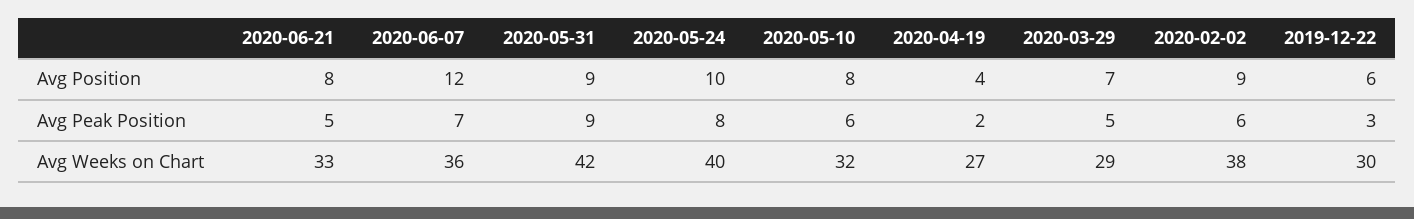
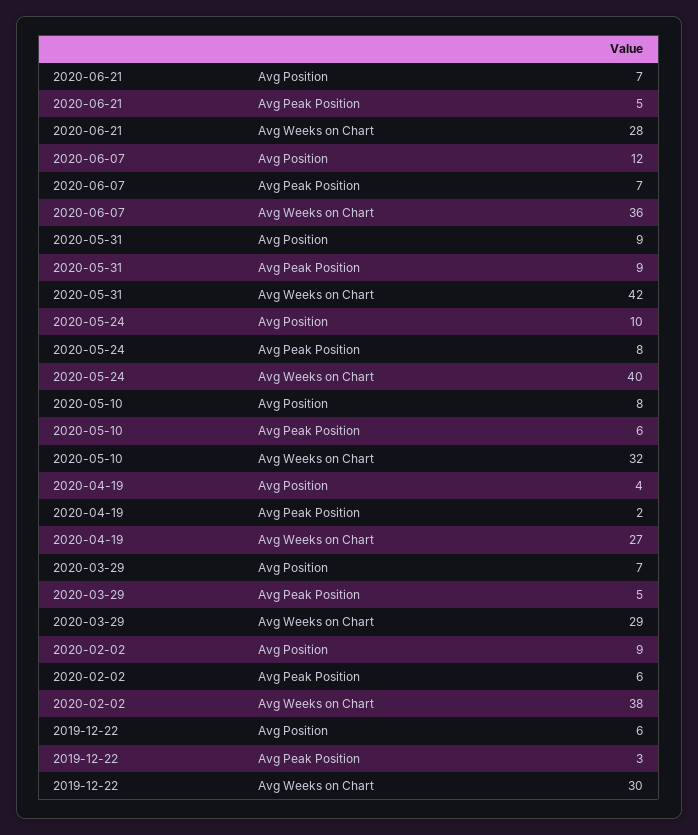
2020-06-21, Avg Position: 8 -> 7
2020-06-21, Avg Weeks on Chart: 33 -> 28

